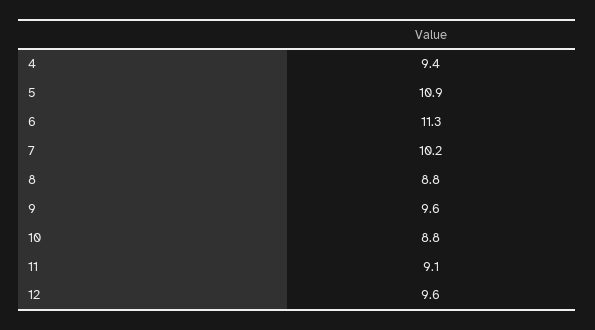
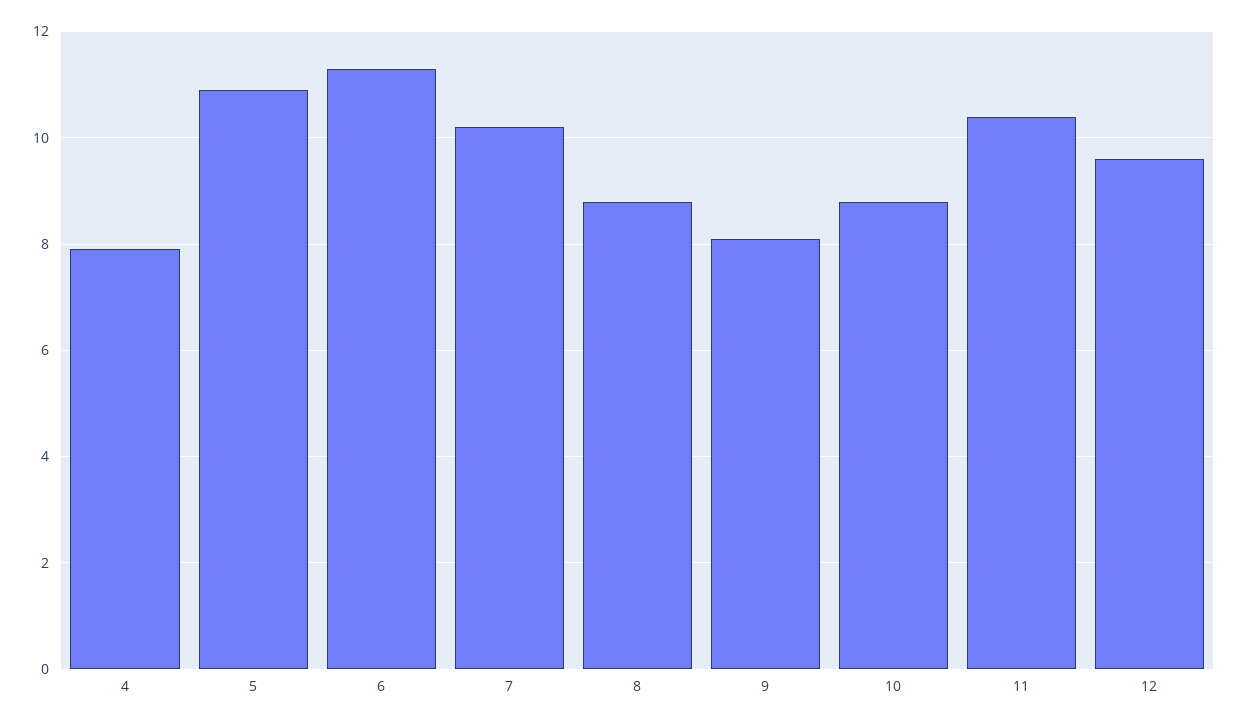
4: 9.4 -> 8
9: 9.6 -> 8
11: 9.1 -> 10.5

